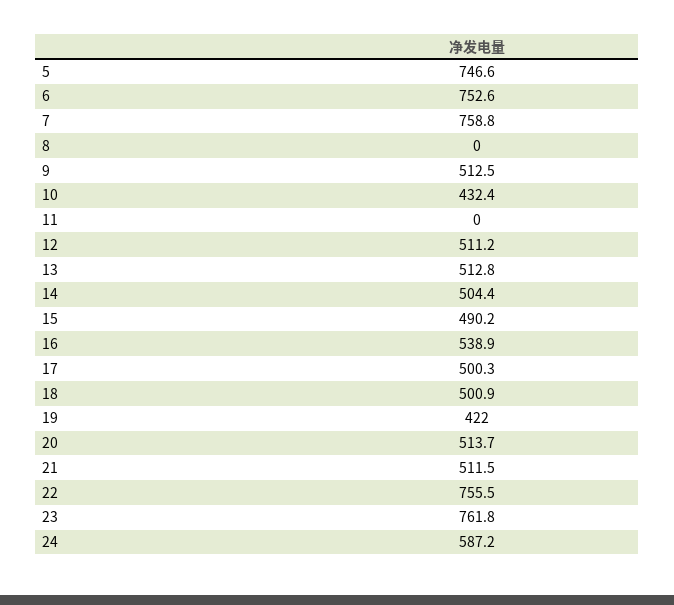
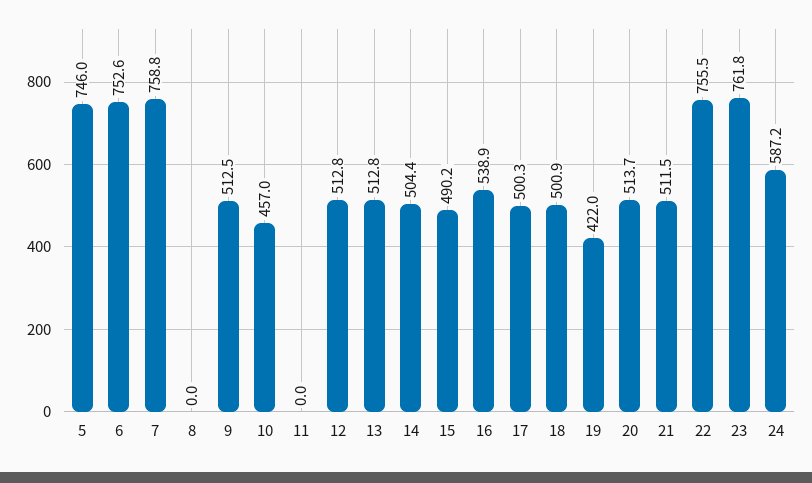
5: 746.6 -> 746
10: 432.4 -> 457
12: 511.2 -> 512.8

